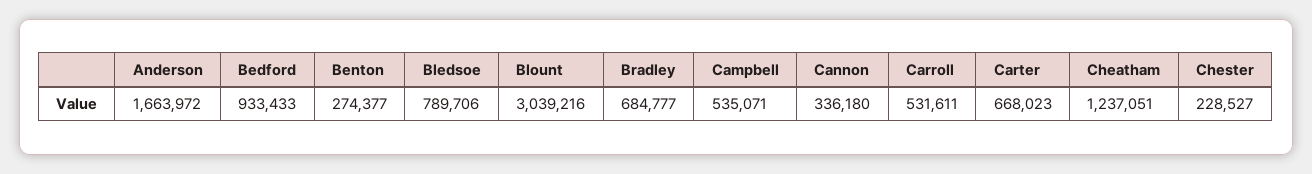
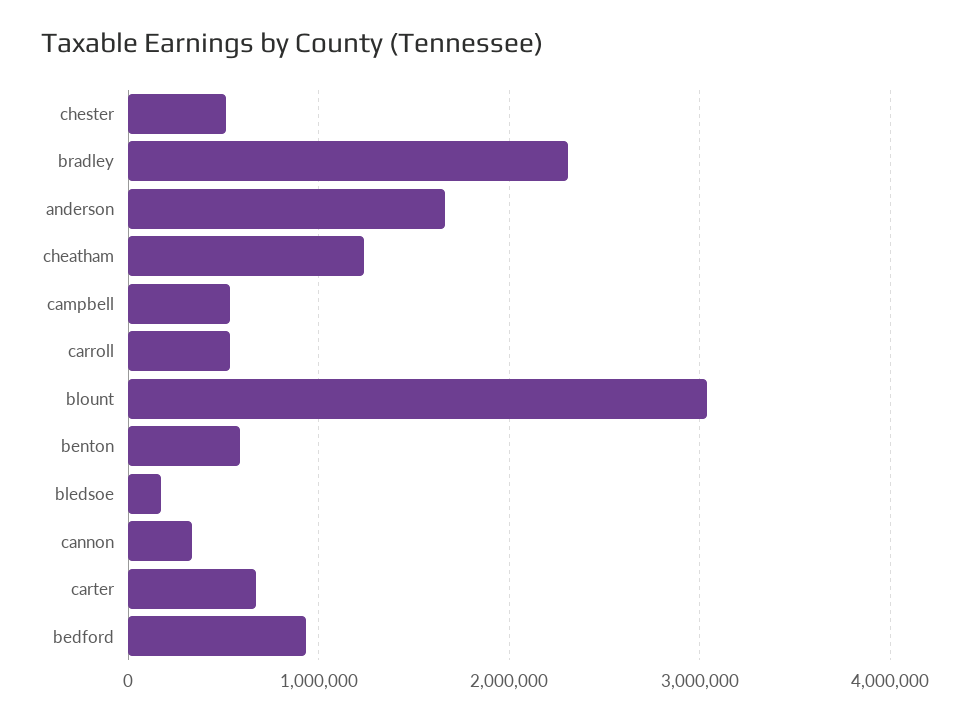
Benton: 274377 -> 600000
Bledsoe: 789706 -> 200000
Bradley: 684777 -> 2300000
Chester: 228527 -> 500000

